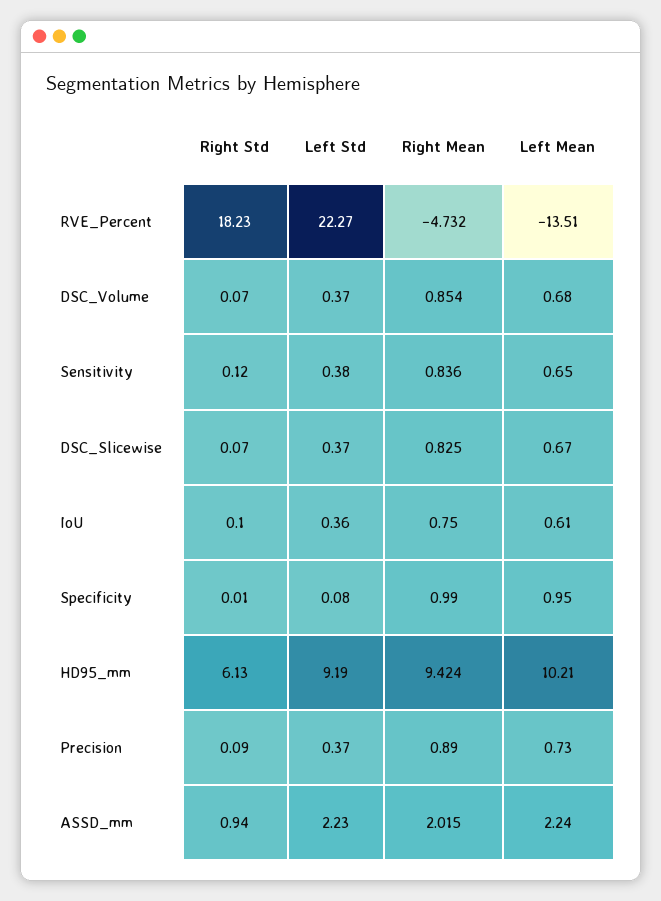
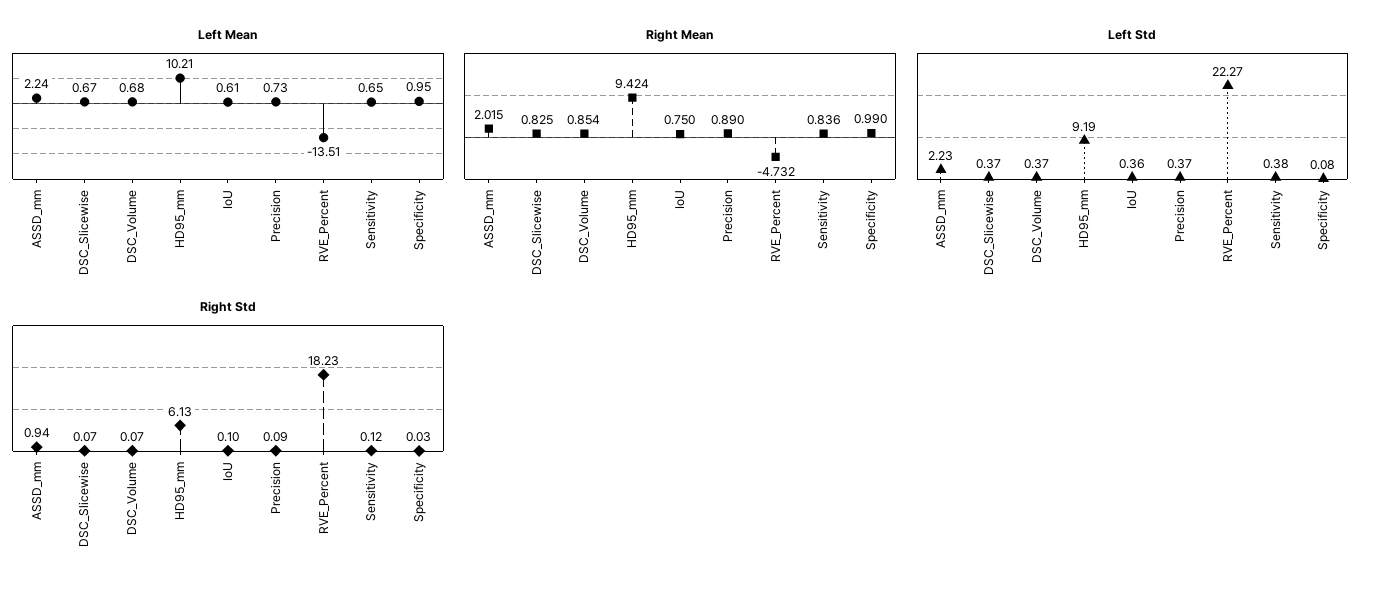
Right Std, Specificity: 0.01 -> 0.03

